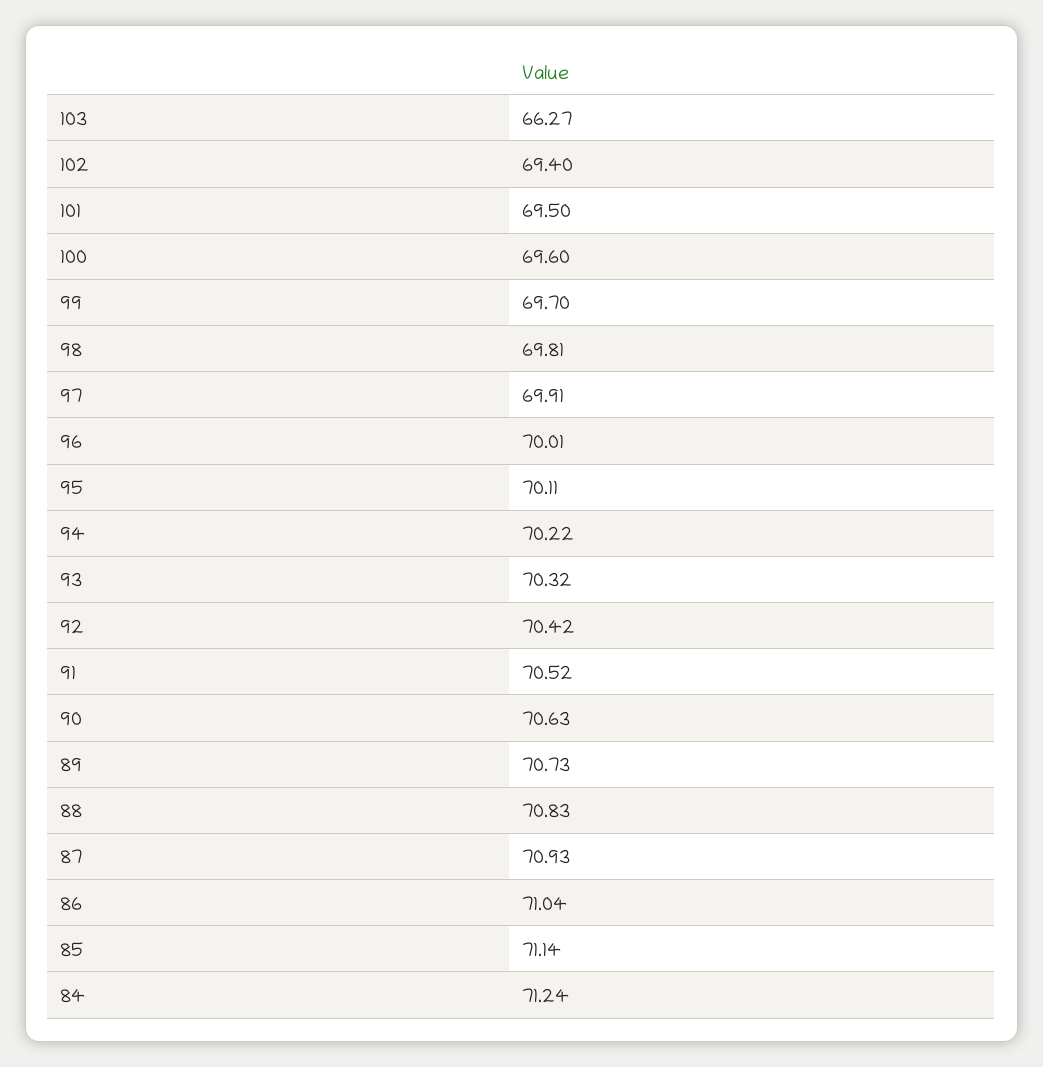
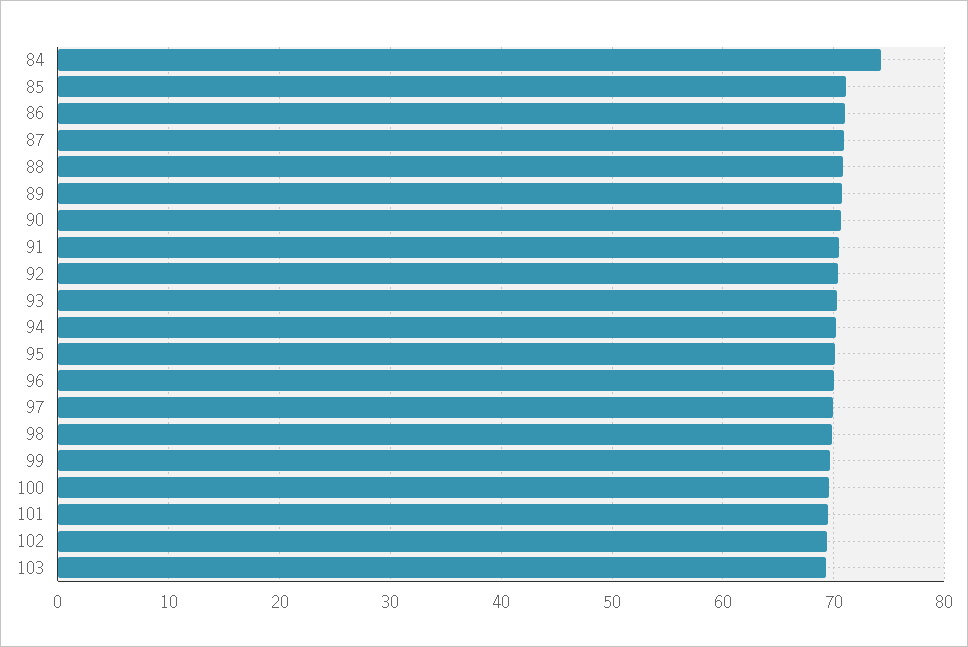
103: 66.27 -> 69
84: 71.24 -> 74

